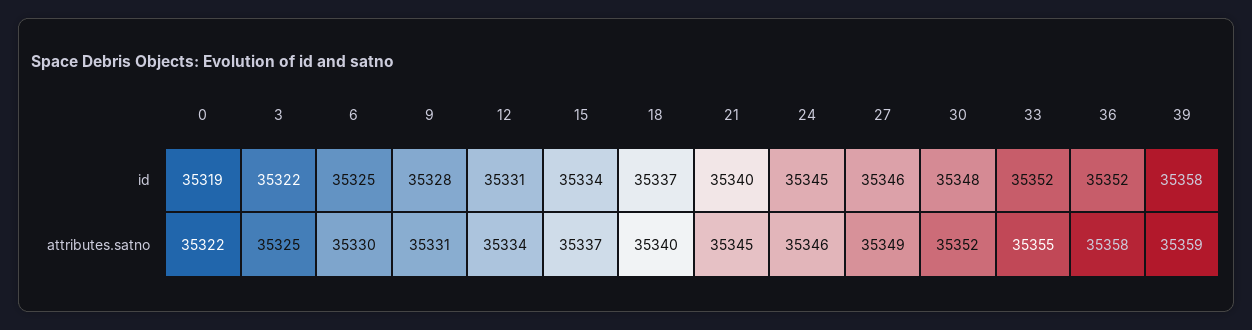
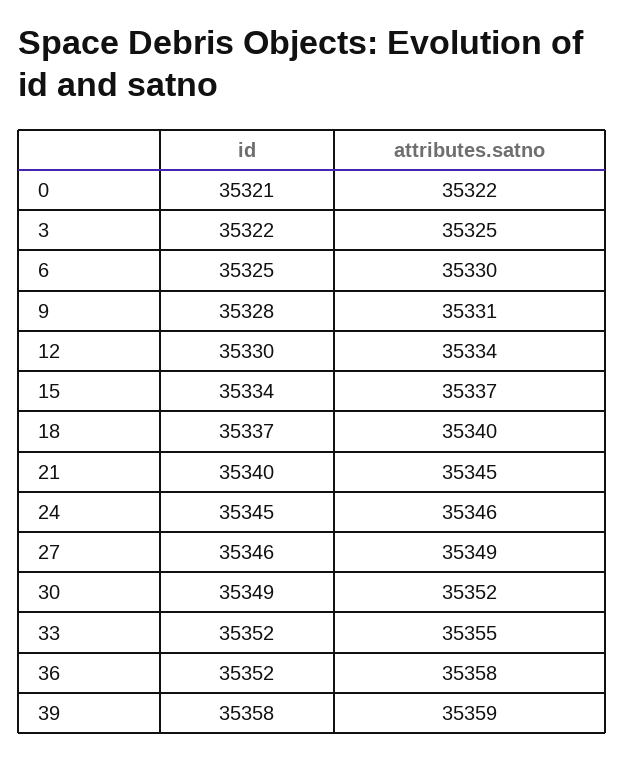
0, id: 35319 -> 35321
12, id: 35331 -> 35330
30, id: 35348 -> 35349

